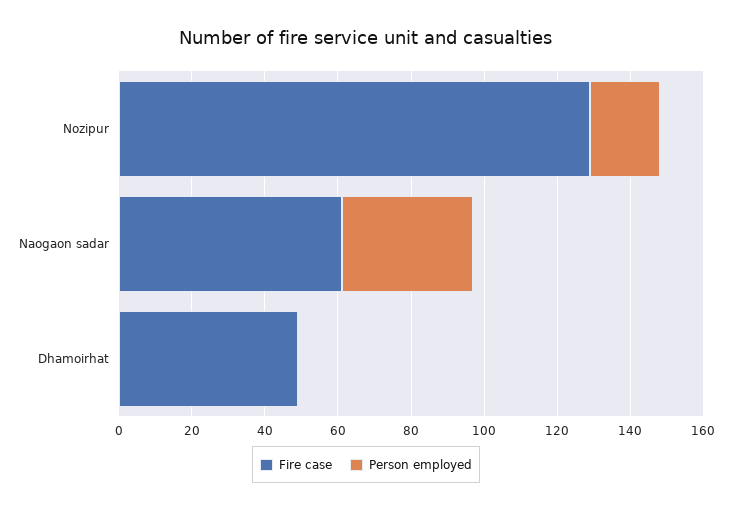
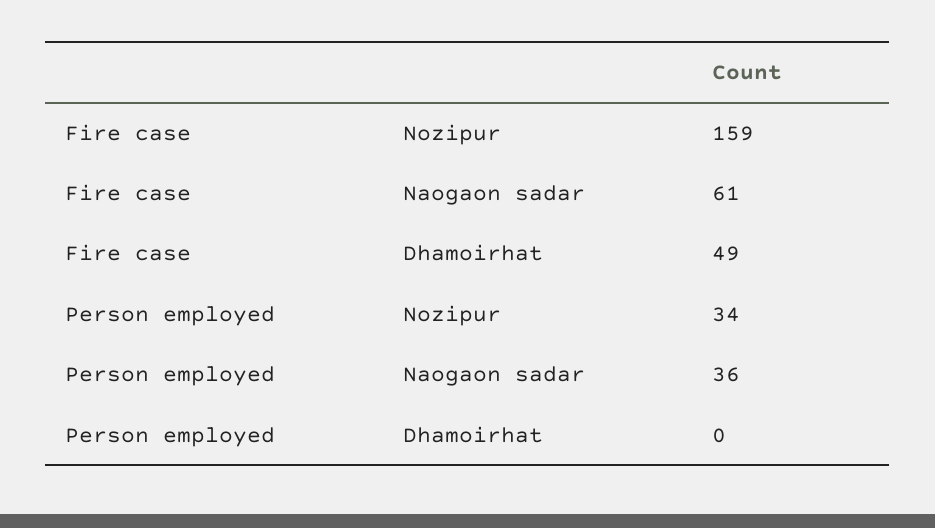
Fire case, Nozipur: 130 -> 159
Person employed, Nozipur: 20 -> 34

